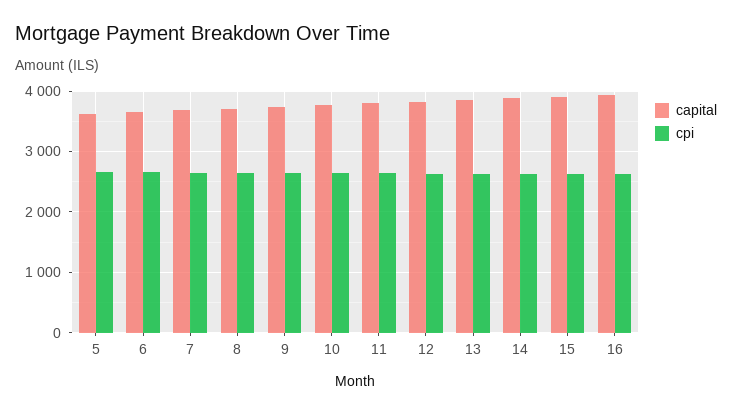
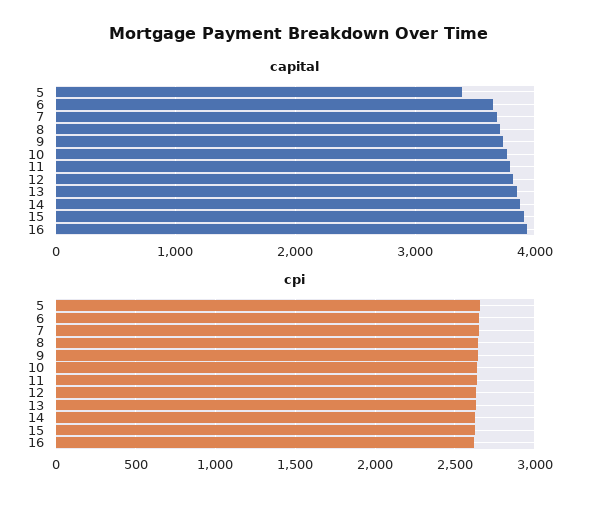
capital, 5: 3600 -> 3400

